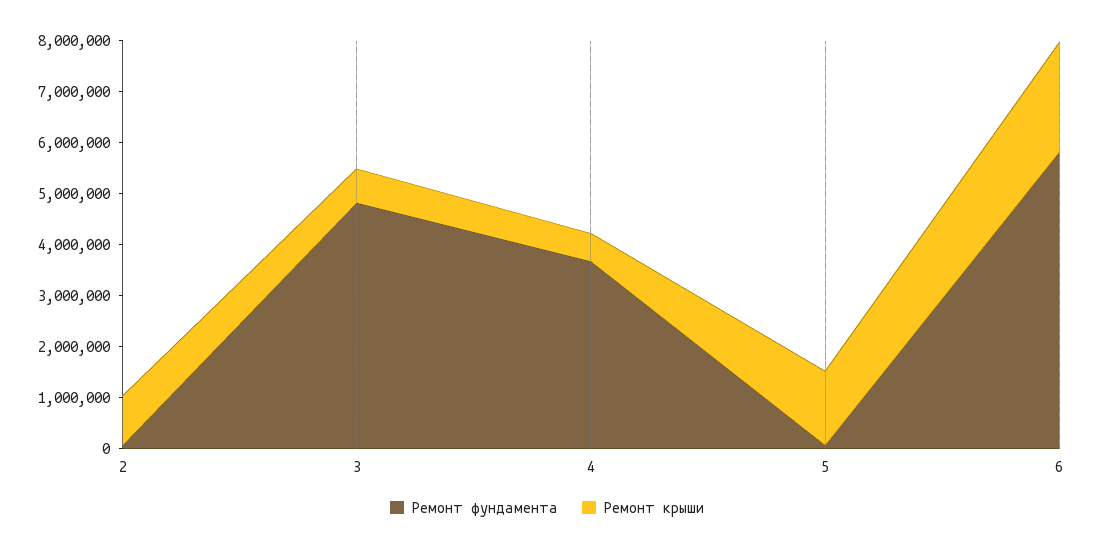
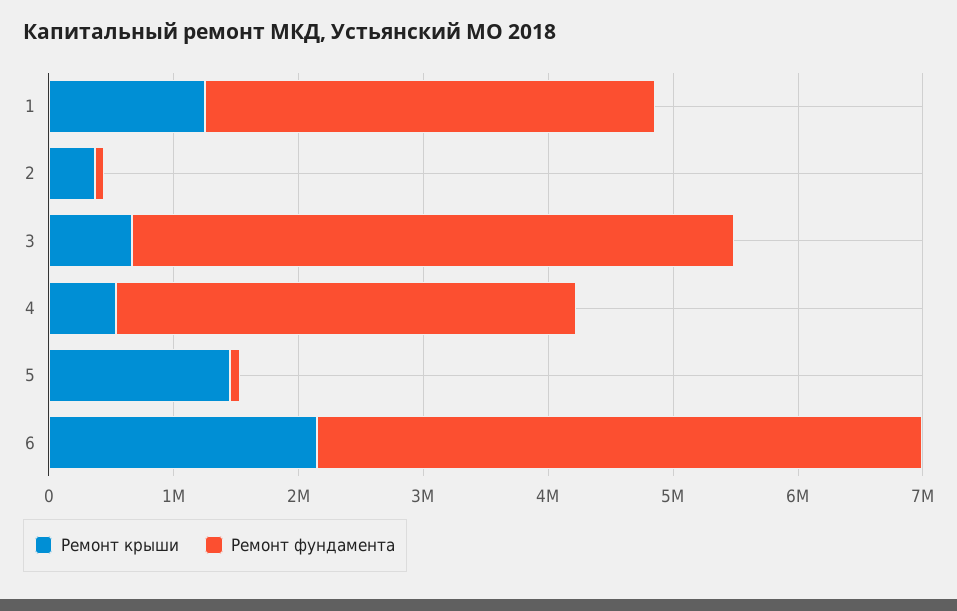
Ремонт крыши, 2: 1000000 -> 400000
Ремонт фундамента, 6: 5800000 -> 4800000
Ремонт крыши, 1: none -> 1200000
Ремонт фундамента, 1: none -> 3600000

